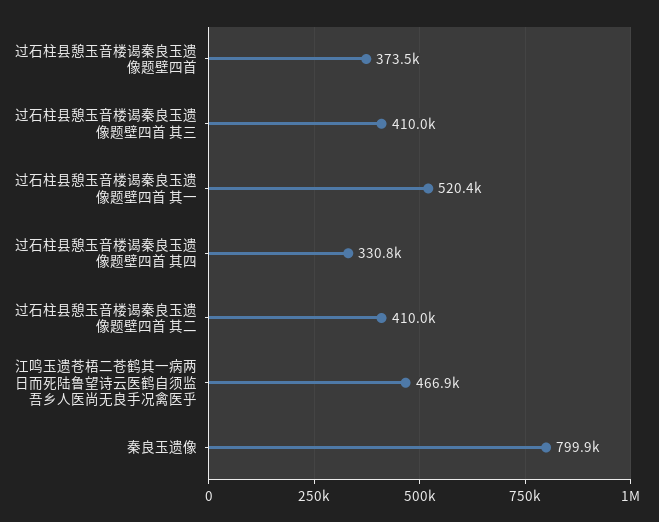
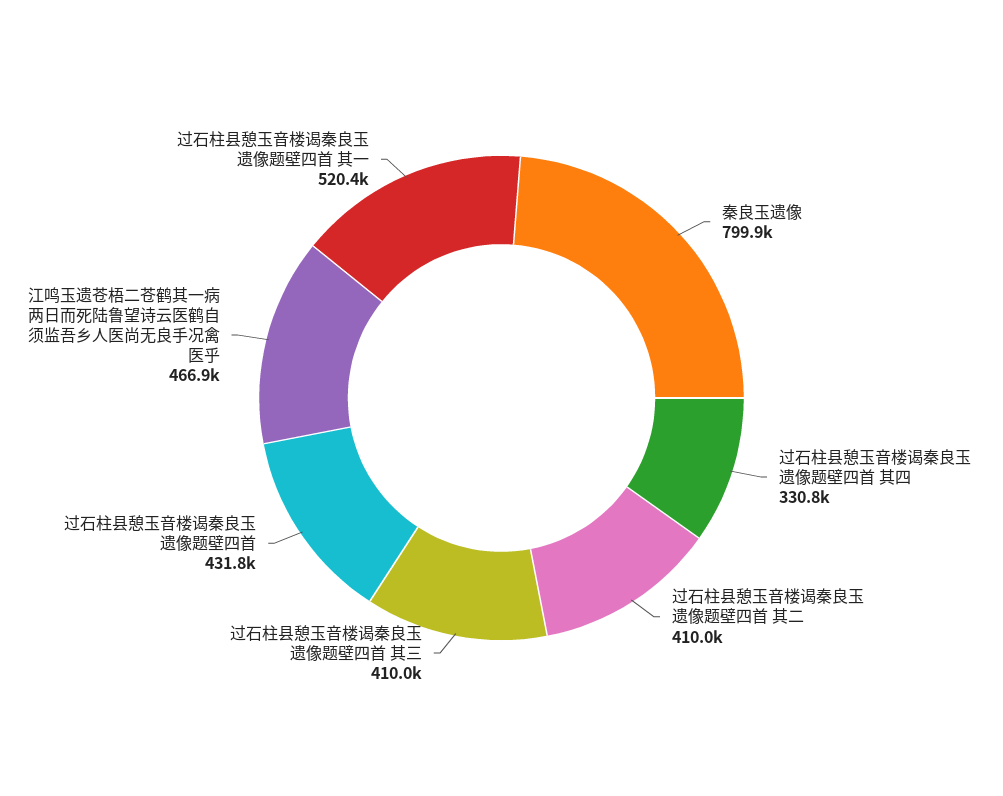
过石柱县憩玉音楼谒秦良玉遗像题壁四首: 373500 -> 431800

